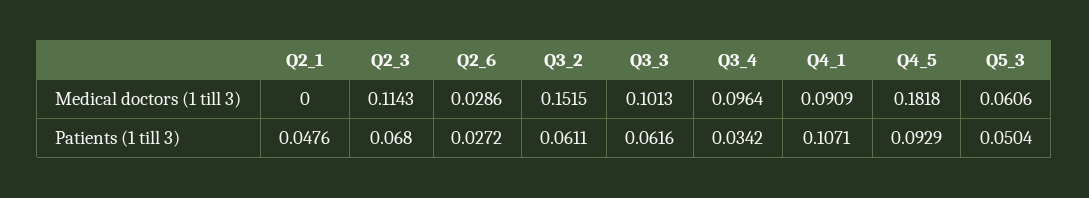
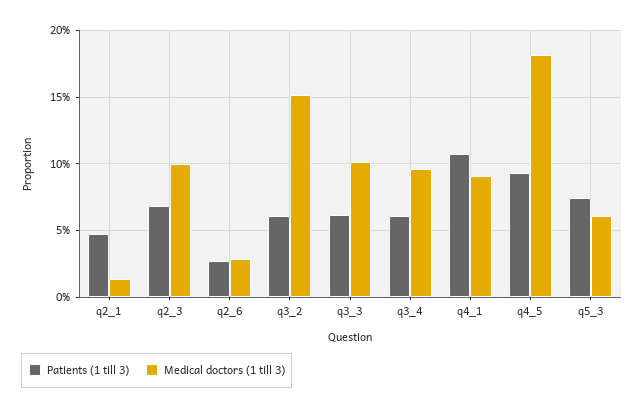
Medical doctors (1 till 3), Q2_1: 0 -> 0.015
Medical doctors (1 till 3), Q2_3: 0.1143 -> 0.1
Patients (1 till 3), Q3_4: 0.0342 -> 0.06
Patients (1 till 3), Q5_3: 0.0504 -> 0.075

